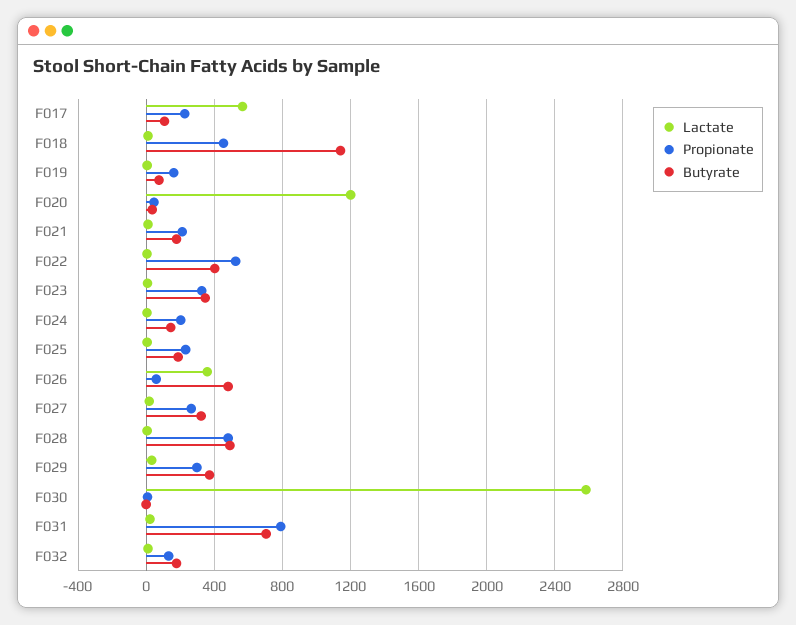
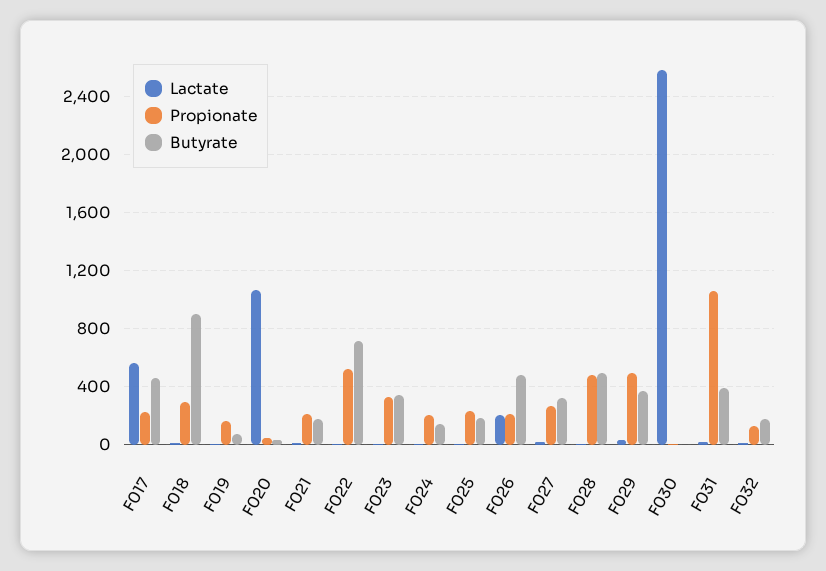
Butyrate, F017: 100 -> 450
Propionate, F018: 450 -> 300
Butyrate, F018: 1150 -> 900
Lactate, F020: 1200 -> 1050
Butyrate, F022: 400 -> 700
Lactate, F026: 350 -> 200
Propionate, F026: 50 -> 200
Propionate, F029: 300 -> 500
Propionate, F031: 800 -> 1050
Butyrate, F031: 700 -> 400

